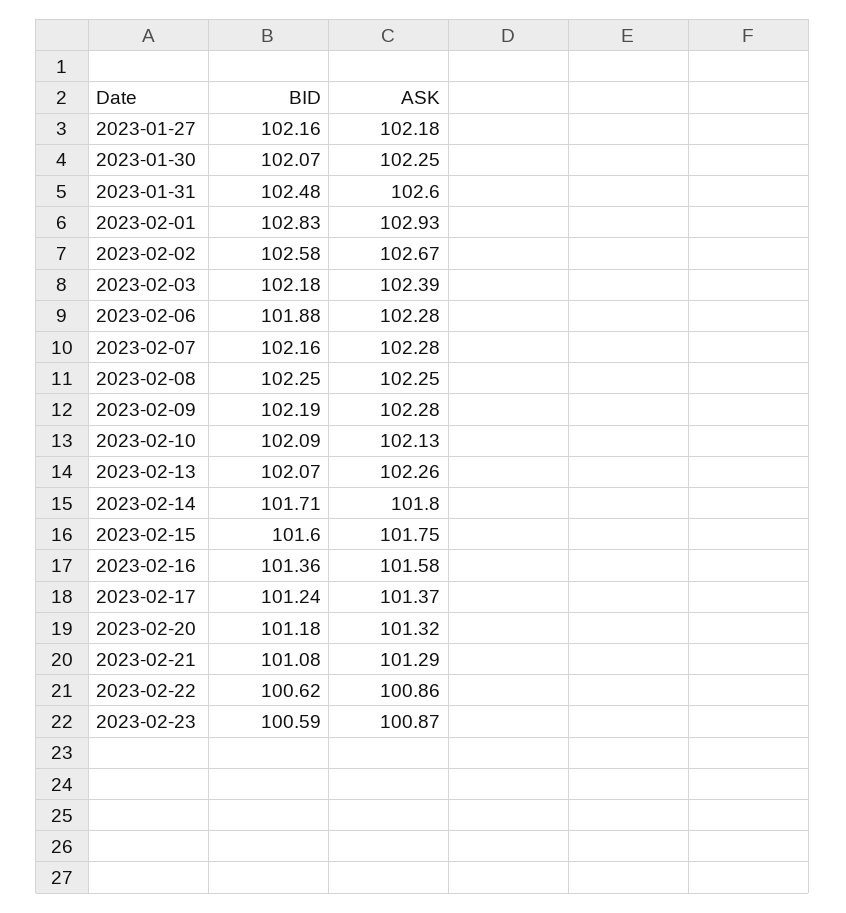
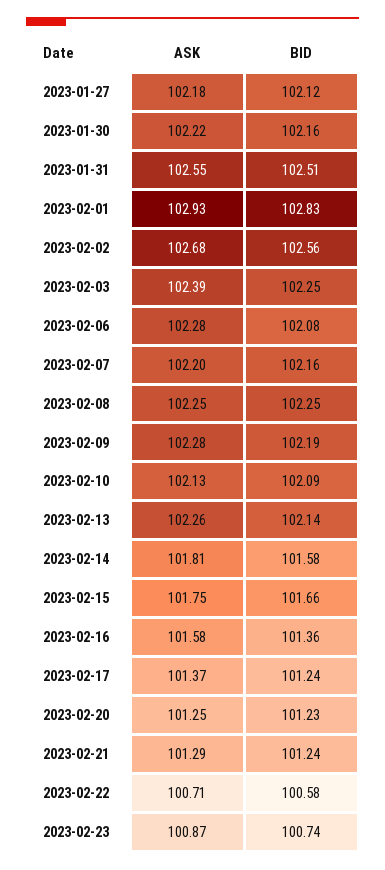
BID, 2023-01-27: 102.16 -> 102.12
BID, 2023-01-30: 102.07 -> 102.16
ASK, 2023-01-30: 102.25 -> 102.22
BID, 2023-01-31: 102.48 -> 102.51
ASK, 2023-01-31: 102.6 -> 102.55
BID, 2023-02-02: 102.58 -> 102.56
ASK, 2023-02-02: 102.67 -> 102.68
BID, 2023-02-03: 102.18 -> 102.25
BID, 2023-02-06: 101.88 -> 102.08
ASK, 2023-02-07: 102.28 -> 102.2
BID, 2023-02-13: 102.07 -> 102.14
BID, 2023-02-14: 101.71 -> 101.58
ASK, 2023-02-14: 101.8 -> 101.81
BID, 2023-02-15: 101.6 -> 101.66
BID, 2023-02-20: 101.18 -> 101.23
ASK, 2023-02-20: 101.32 -> 101.25
BID, 2023-02-21: 101.08 -> 101.24
BID, 2023-02-22: 100.62 -> 100.58
ASK, 2023-02-22: 100.86 -> 100.71
BID, 2023-02-23: 100.59 -> 100.74

